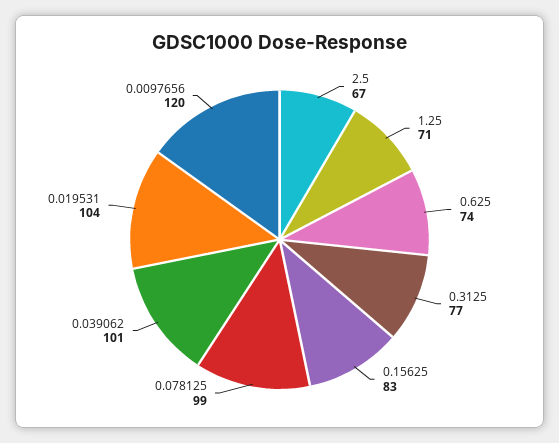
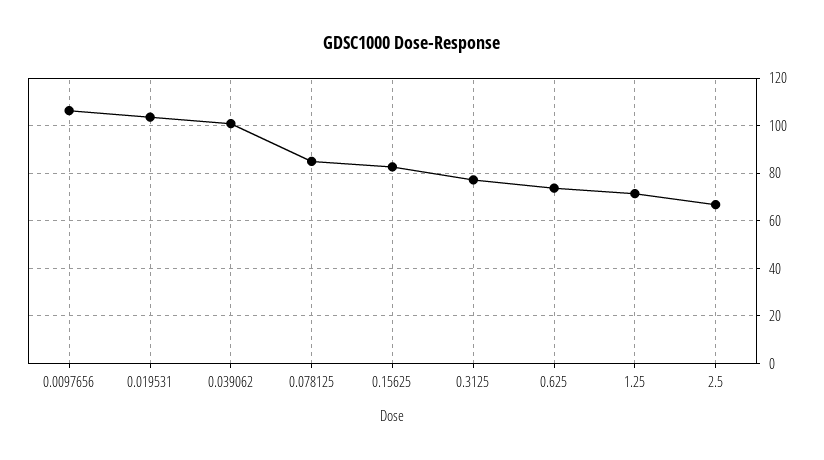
0.078125: 99 -> 85
0.0097656: 120 -> 105

